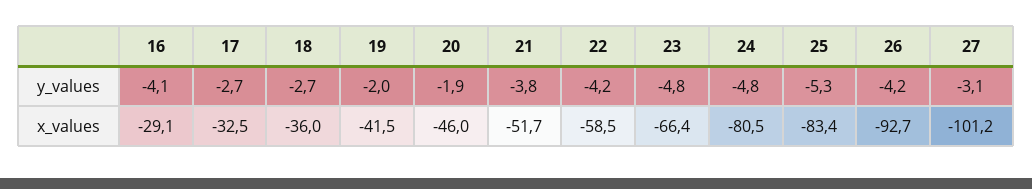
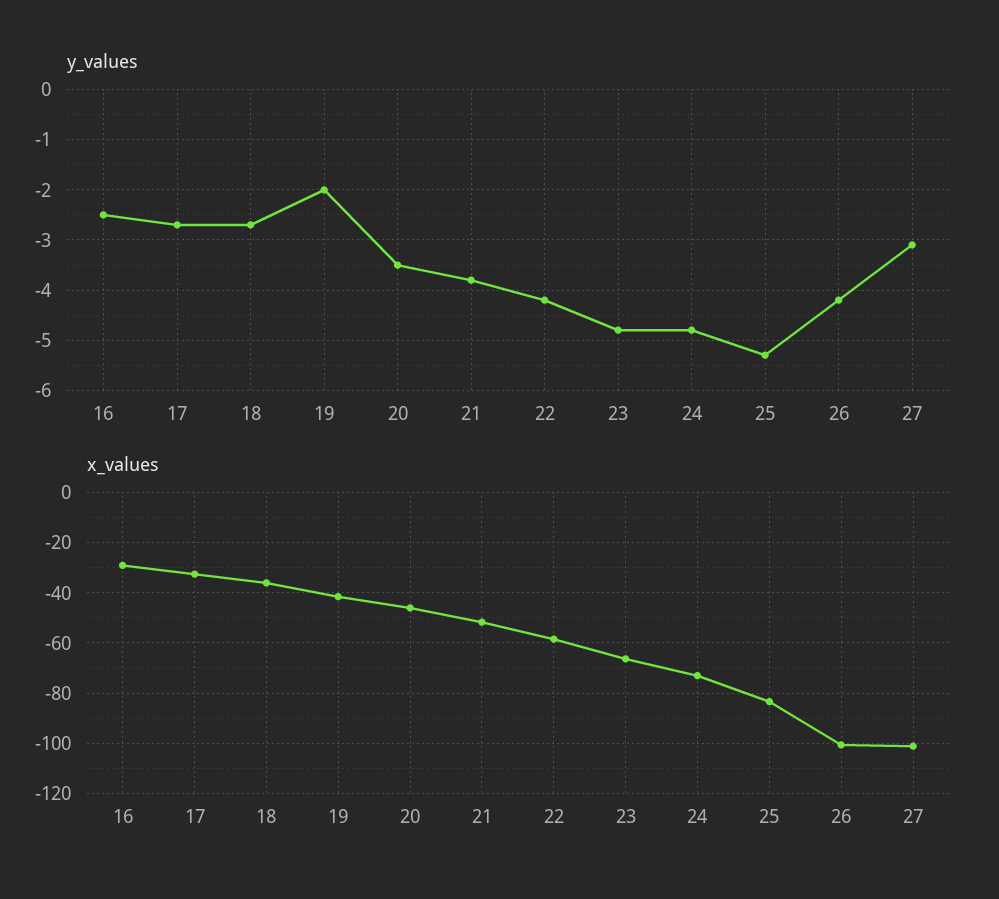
y_values, 16: -4.1 -> -2.5
y_values, 20: -1.9 -> -3.5
x_values, 24: -80.5 -> -72.5
x_values, 26: -92.7 -> -100

